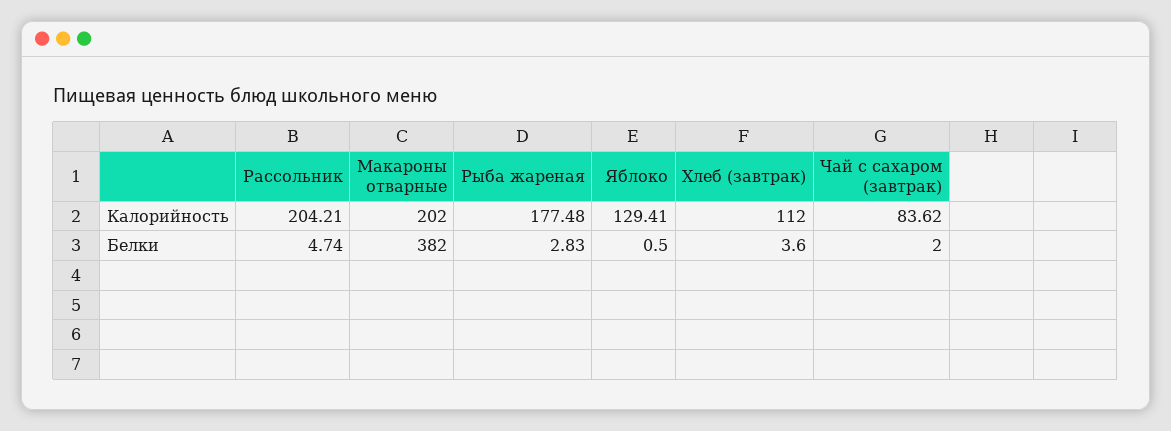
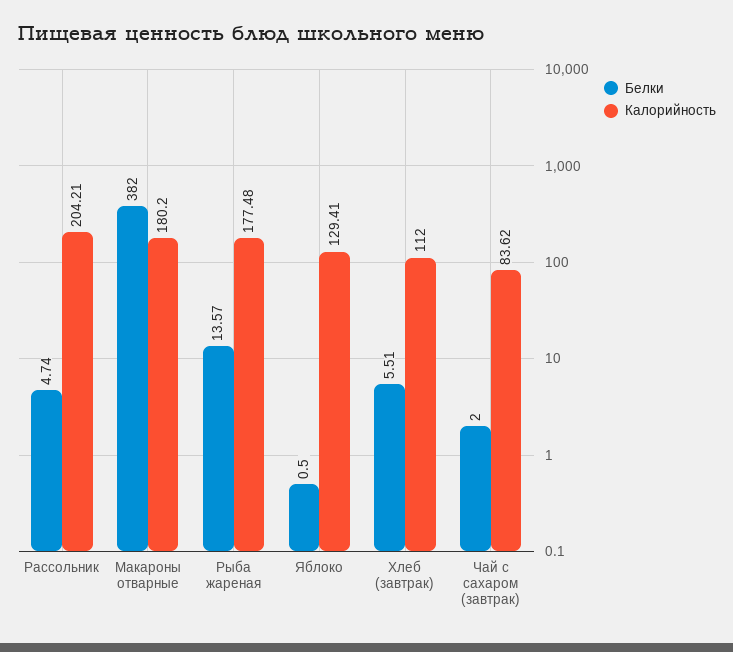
Калорийность, Макароны отварные: 202 -> 180.2
Белки, Рыба жареная: 2.83 -> 13.57
Белки, Хлеб (завтрак): 3.6 -> 5.51

